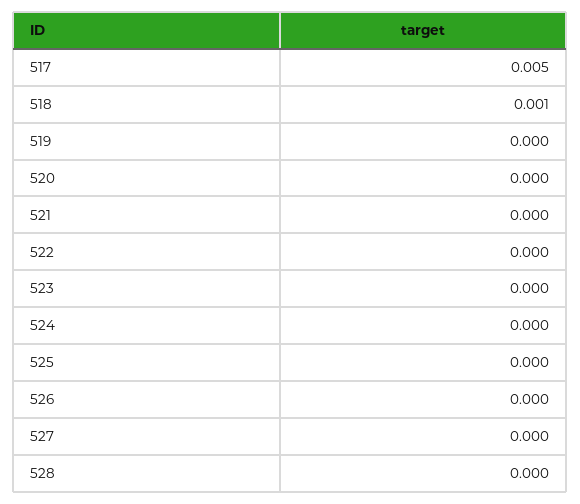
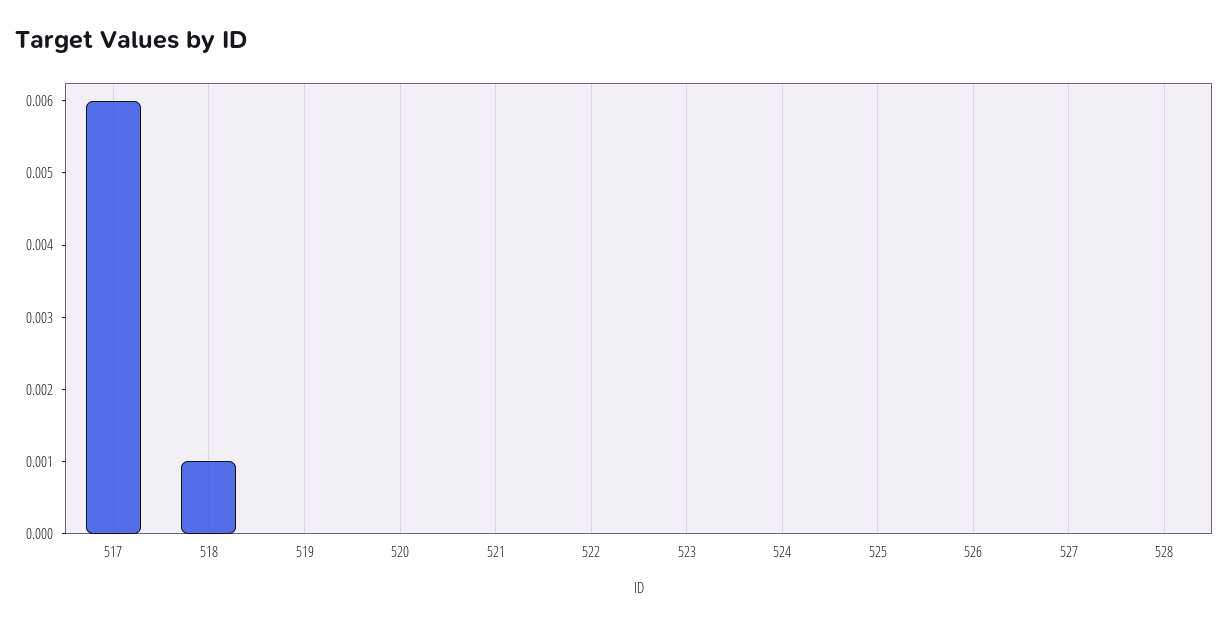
517: 0.005 -> 0.006

